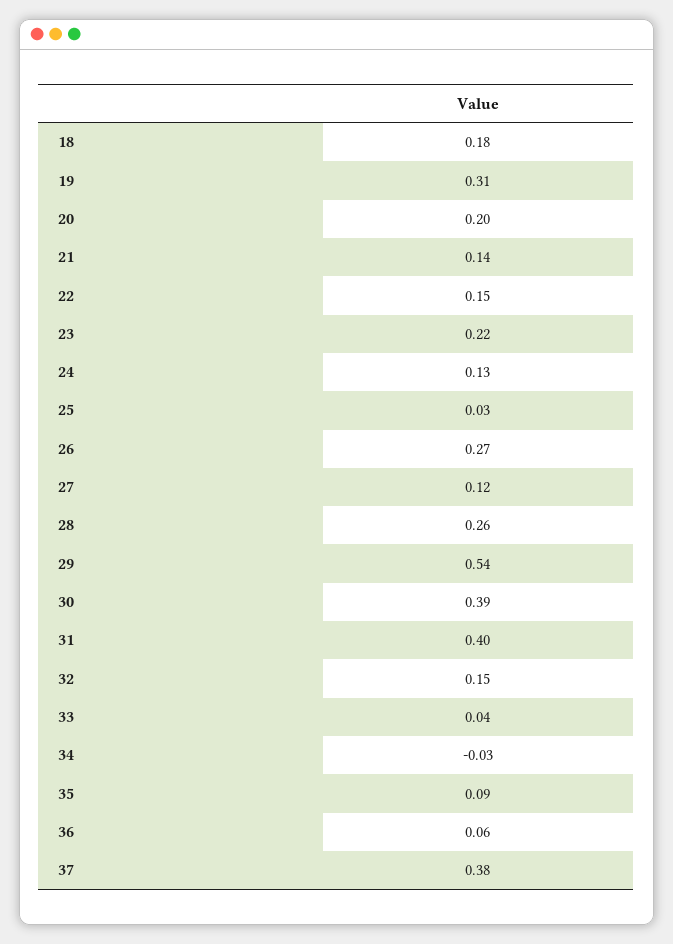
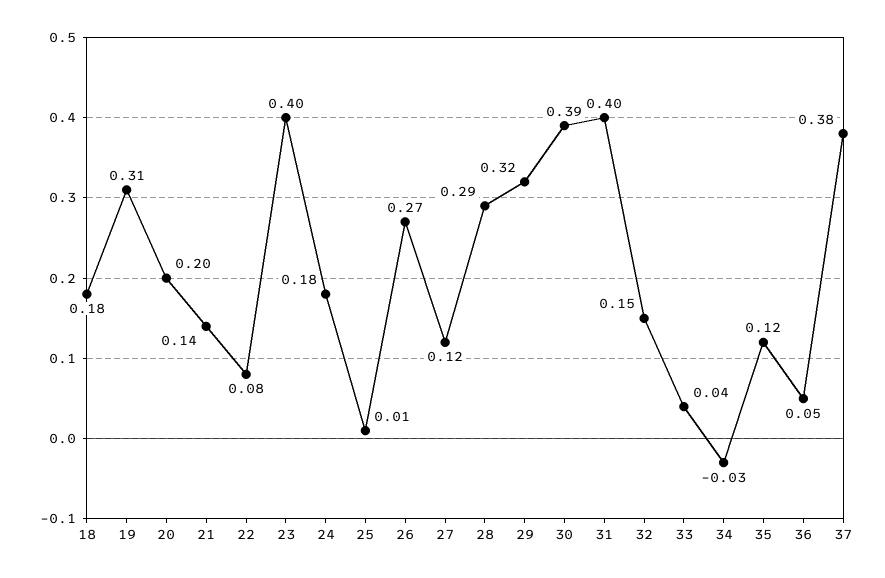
22: 0.15 -> 0.08
23: 0.22 -> 0.4
24: 0.13 -> 0.18
25: 0.03 -> 0.01
28: 0.26 -> 0.29
29: 0.54 -> 0.32
35: 0.09 -> 0.12
36: 0.06 -> 0.05

